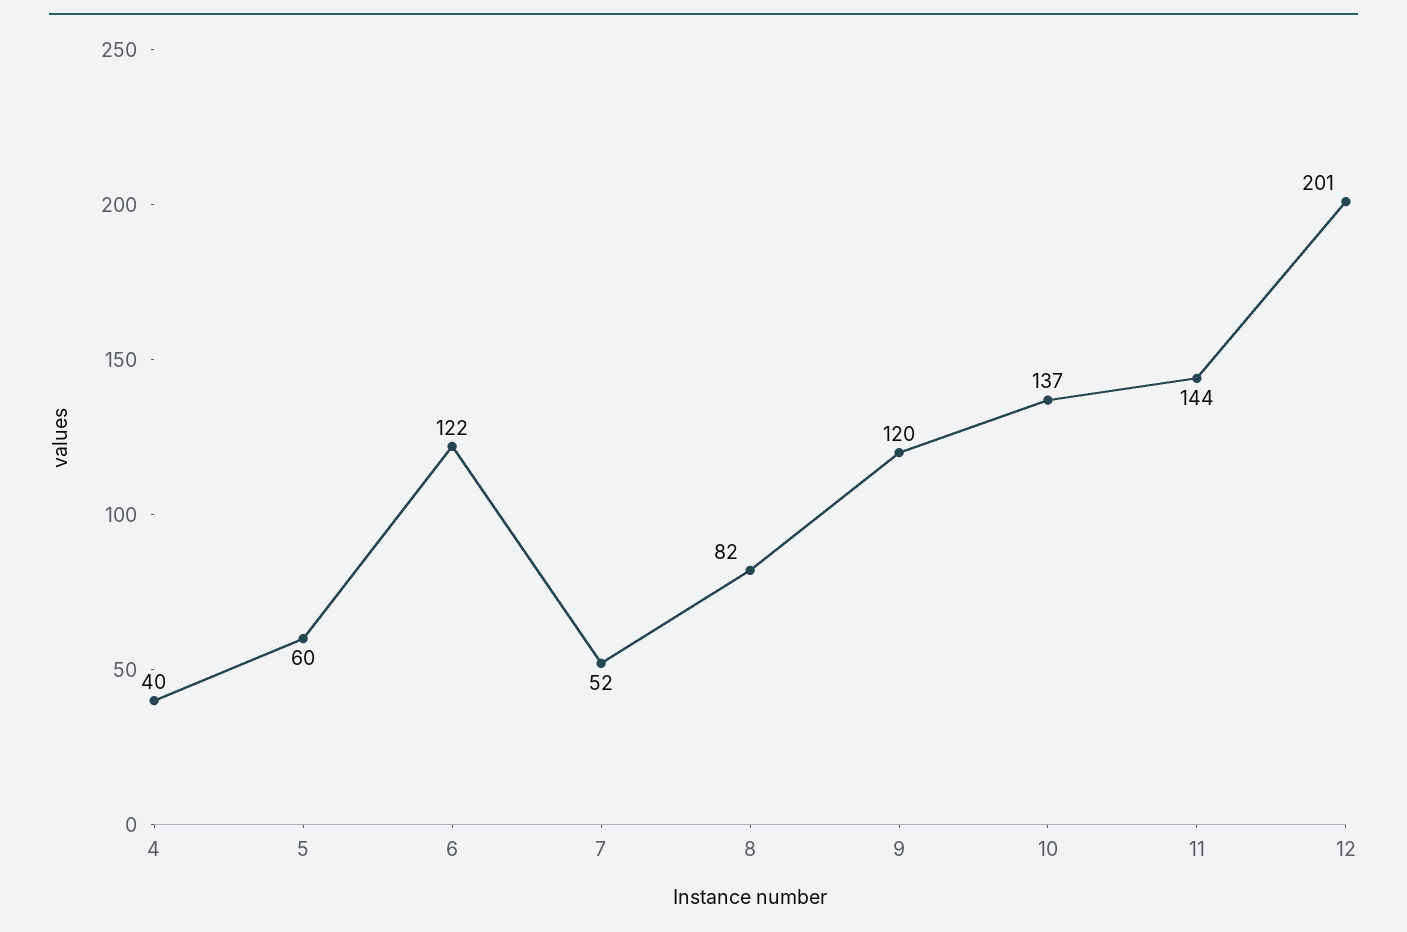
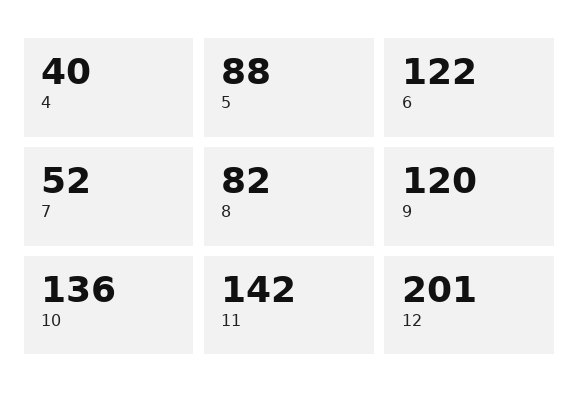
5: 60 -> 88
10: 137 -> 136
11: 144 -> 142

